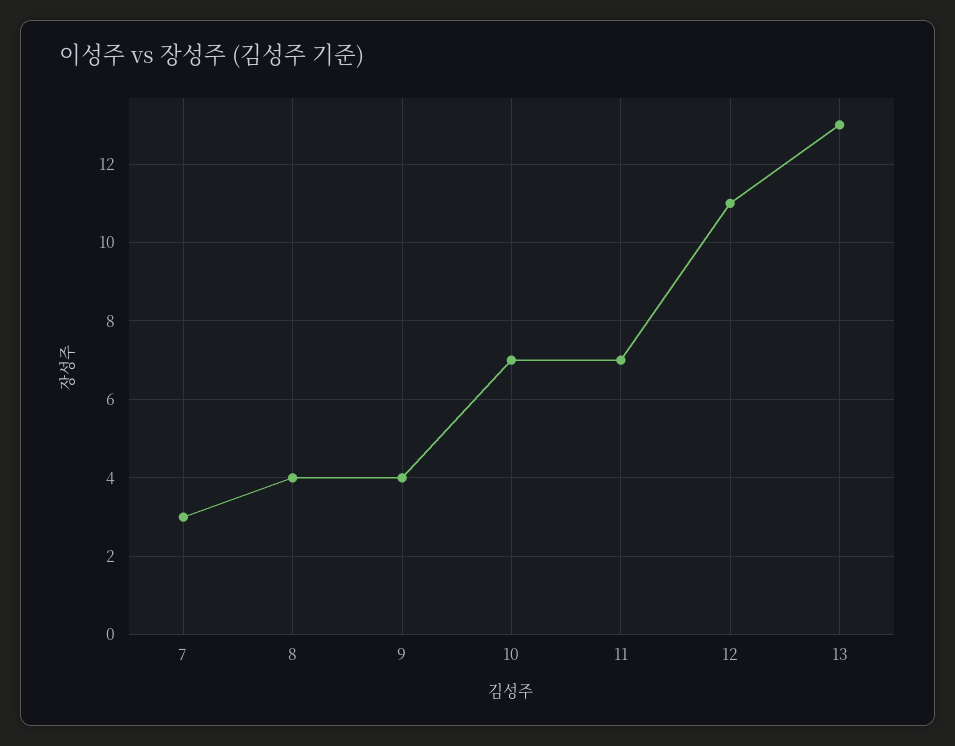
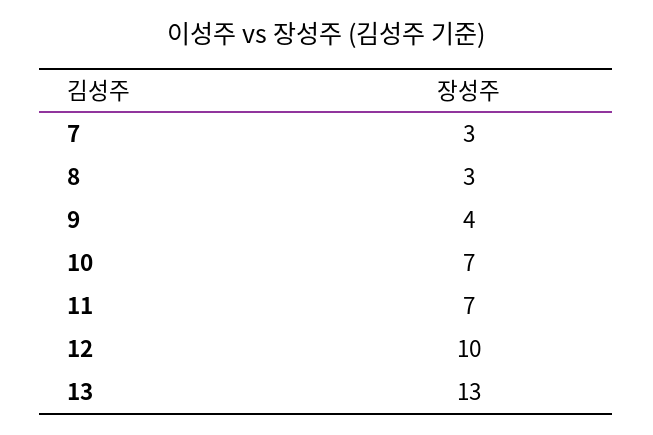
8: 4 -> 3
12: 11 -> 10

